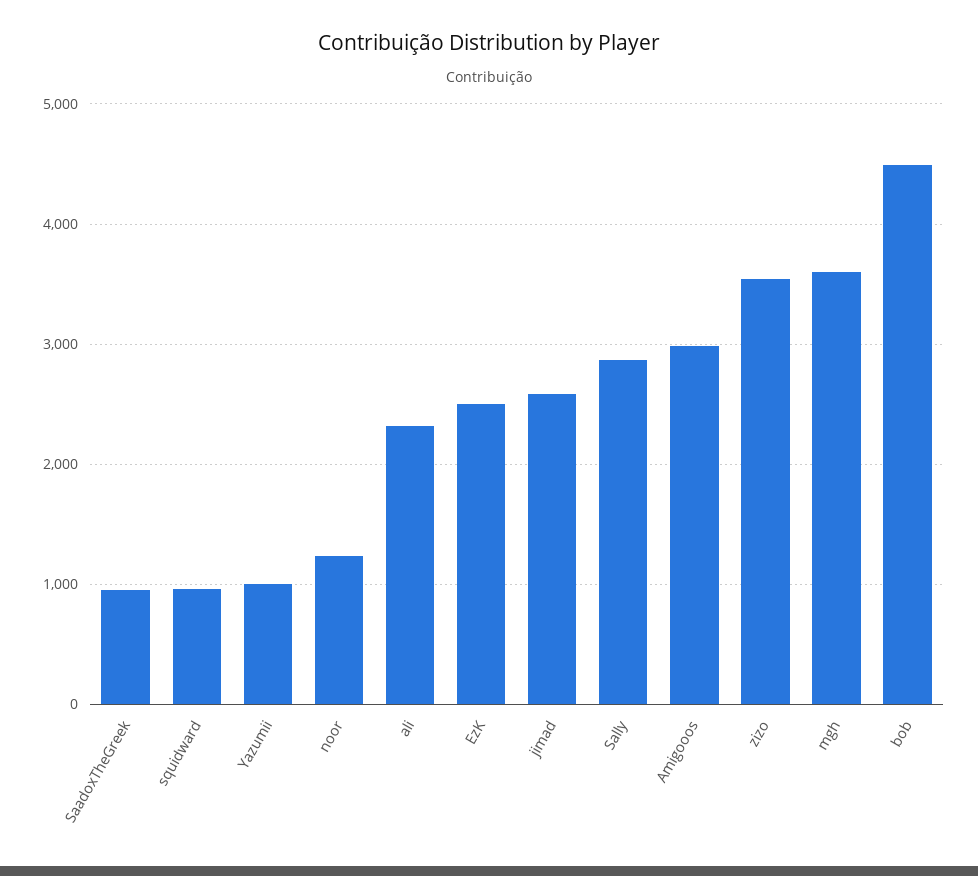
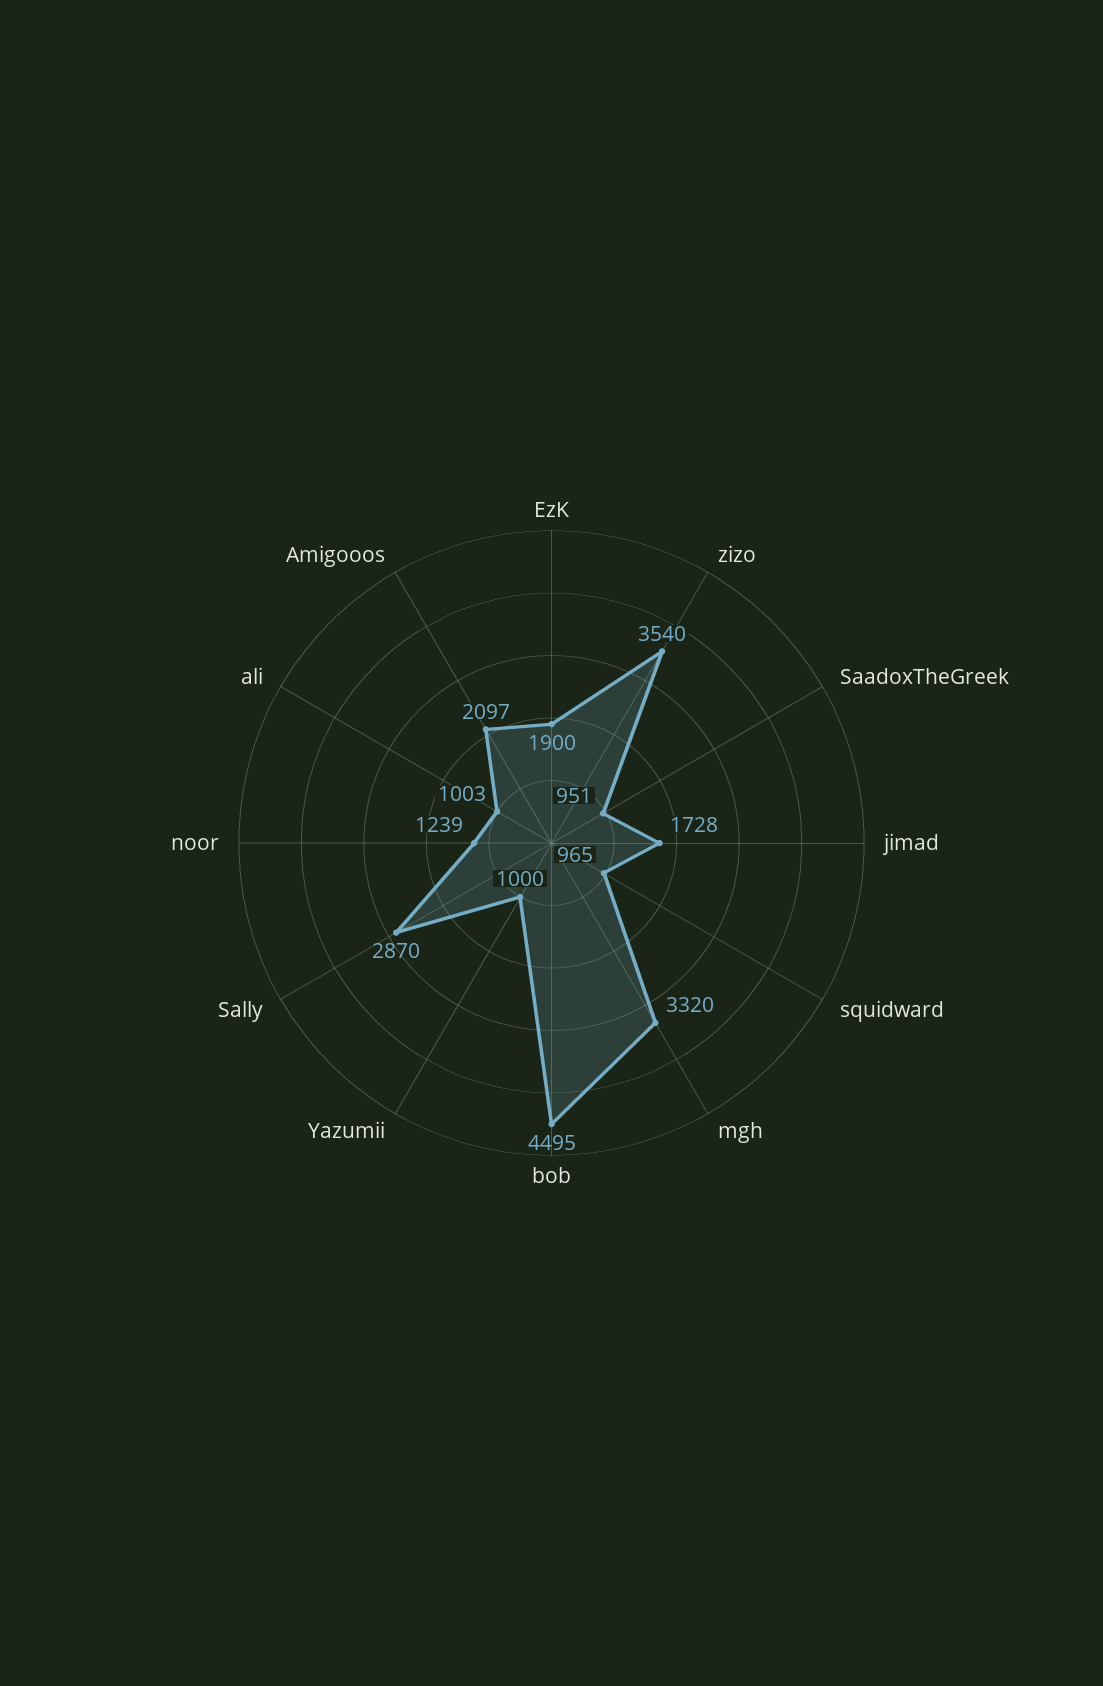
ali: 2300 -> 1003
EzK: 2500 -> 1900
jimad: 2600 -> 1728
Amigooos: 3000 -> 2097
mgh: 3600 -> 3320

